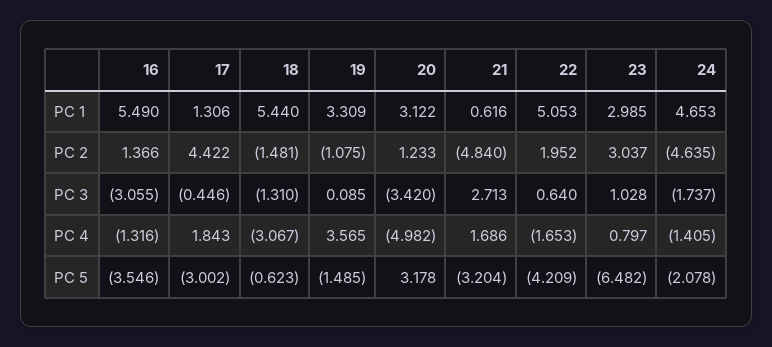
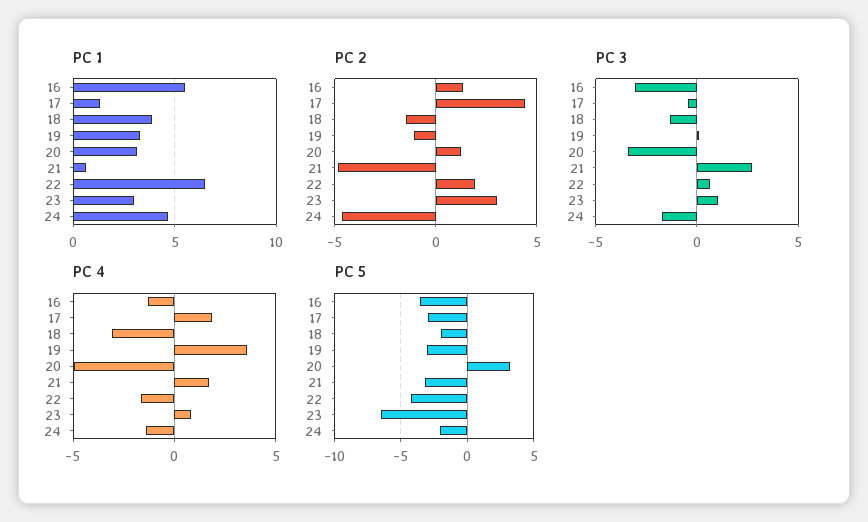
PC 1, 18: 5.44 -> 4
PC 1, 22: 5.053 -> 6.5
PC 5, 18: -0.623 -> -2
PC 5, 19: -1.485 -> -3

